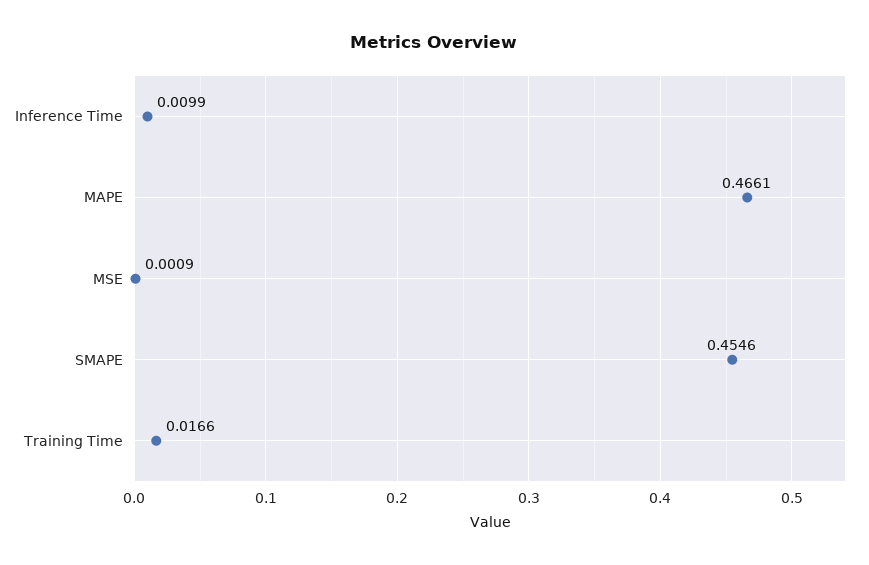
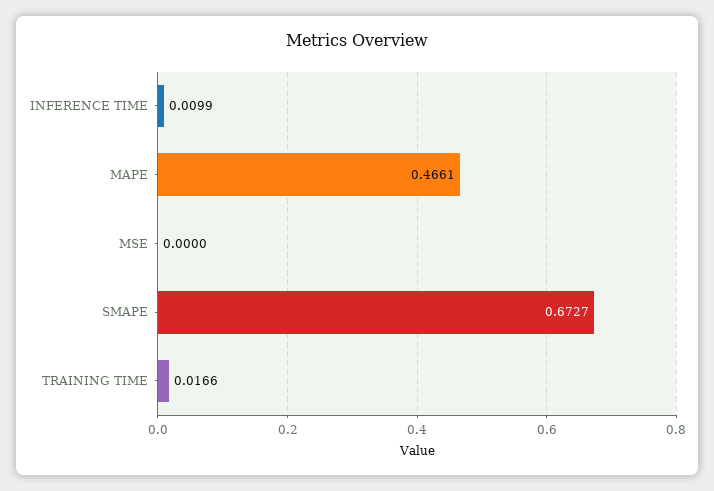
MSE: 0.0009 -> 0
SMAPE: 0.4546 -> 0.6727

